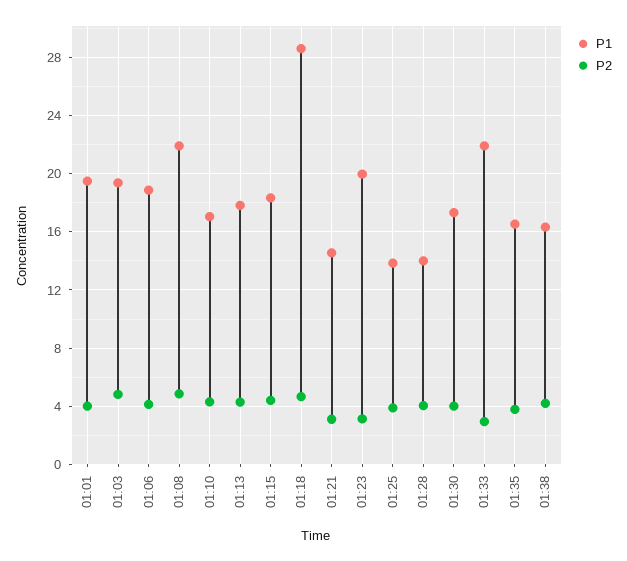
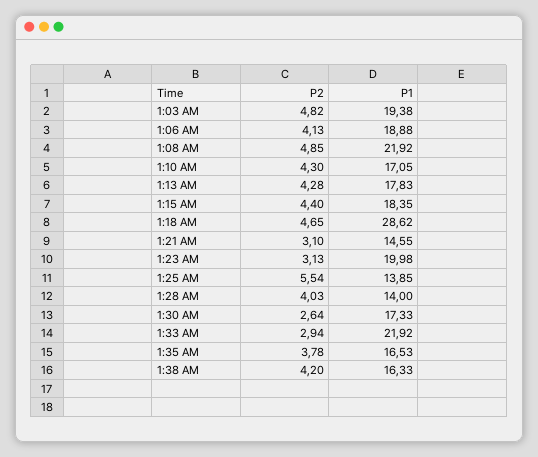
P1, 01:01: 19.5 -> none
P2, 01:01: 4 -> none
P2, 01:25: 4 -> 5.54
P2, 01:30: 4 -> 2.64

